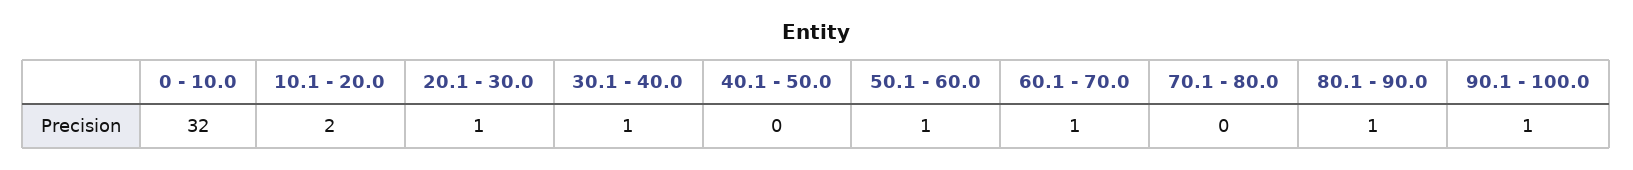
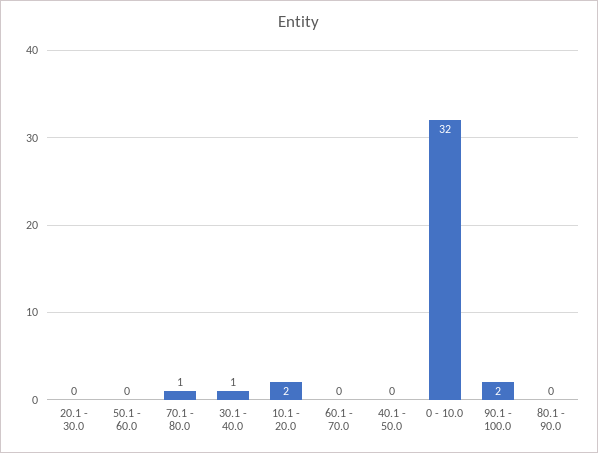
20.1 - 30.0: 1 -> 0
50.1 - 60.0: 1 -> 0
60.1 - 70.0: 1 -> 0
70.1 - 80.0: 0 -> 1
80.1 - 90.0: 1 -> 0
90.1 - 100.0: 1 -> 2

